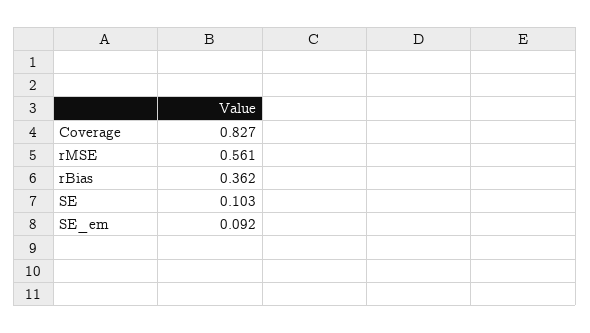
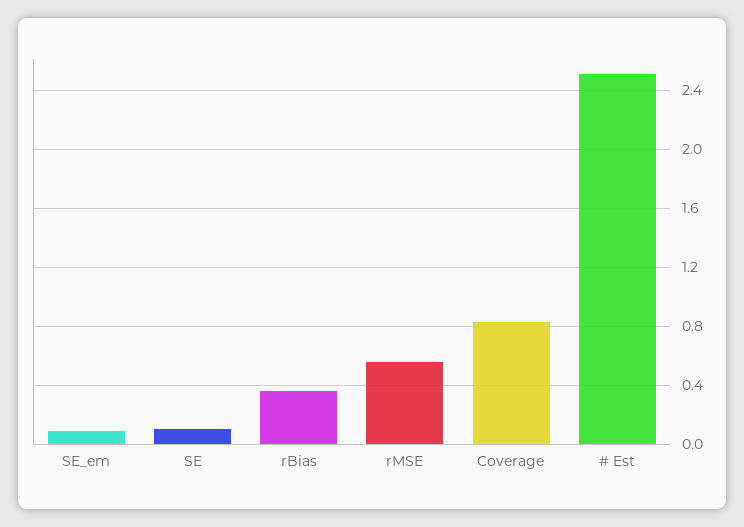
# Est: none -> 2.5

